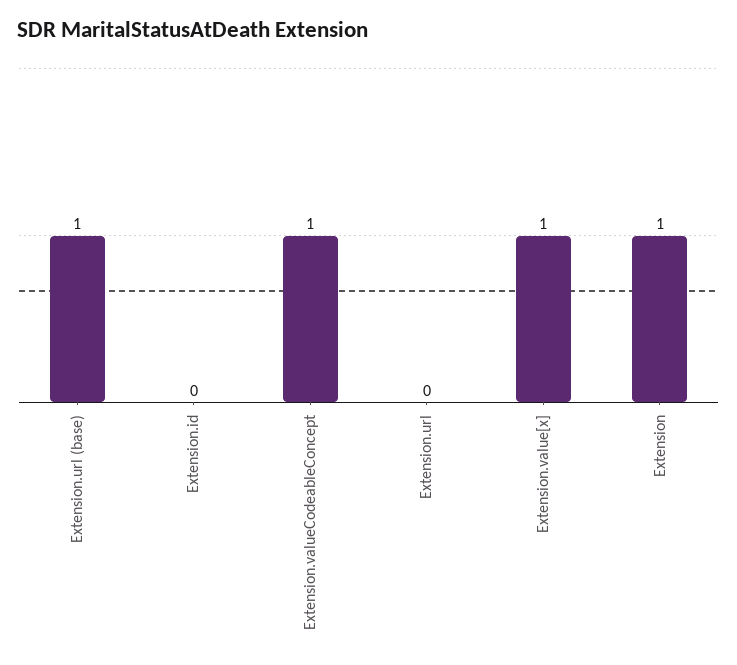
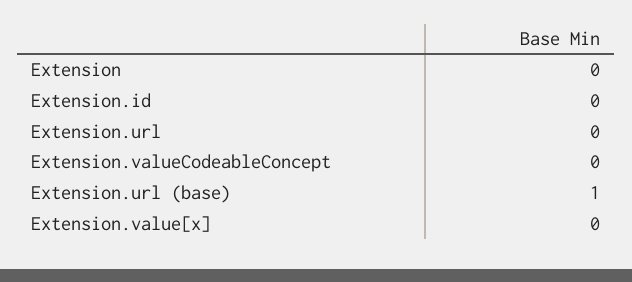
Extension.valueCodeableConcept: 1 -> 0
Extension.value[x]: 1 -> 0
Extension: 1 -> 0

